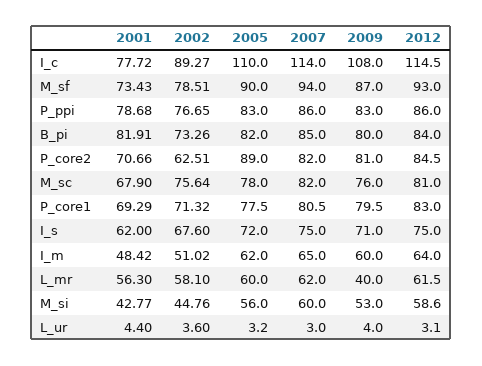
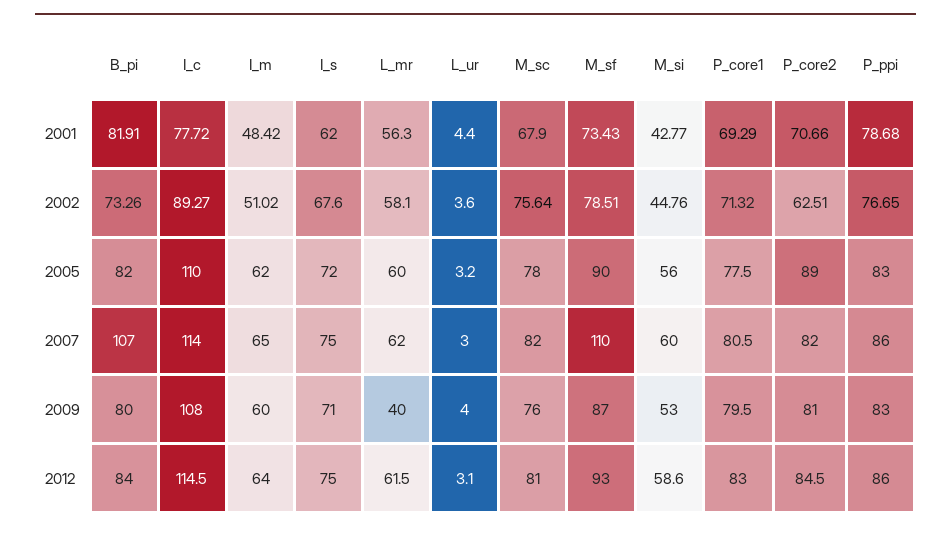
2007, M_sf: 94 -> 110
2007, B_pi: 85 -> 107

